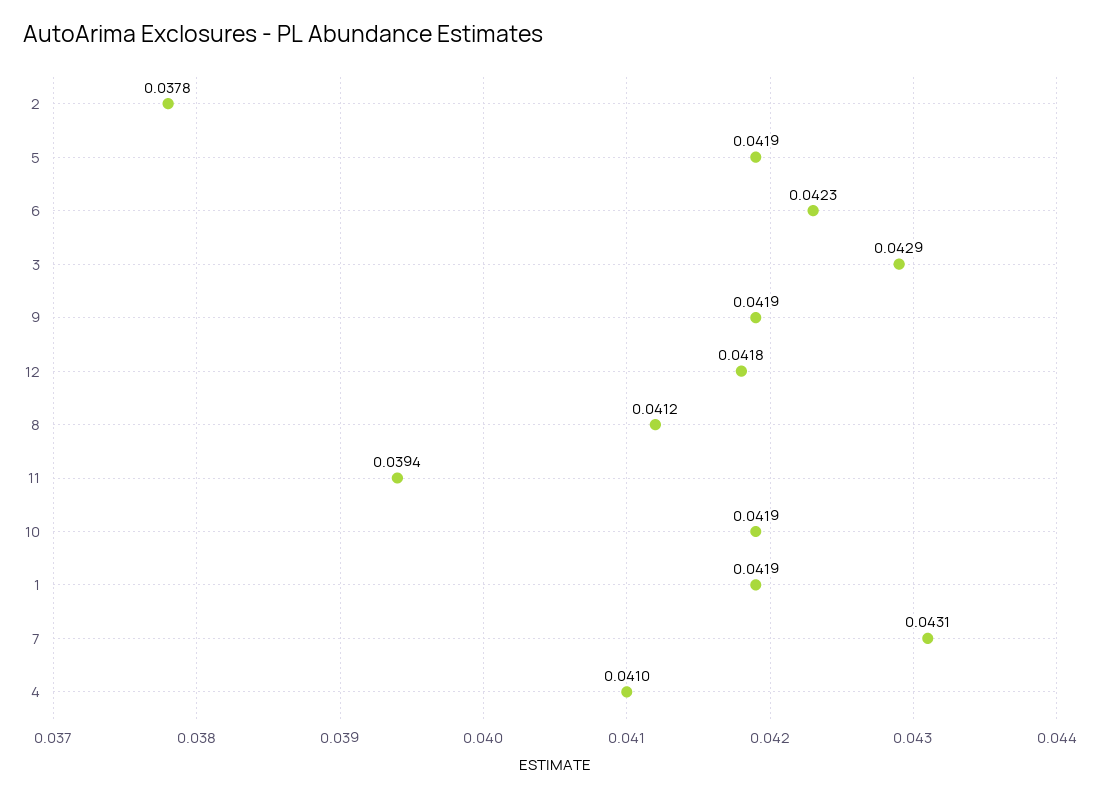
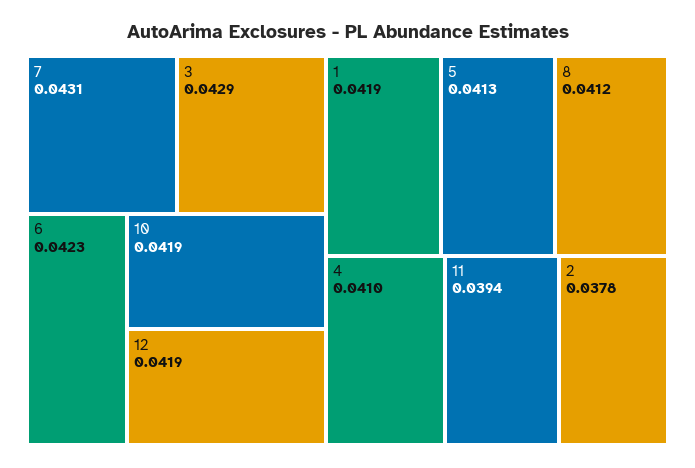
5: 0.0419 -> 0.0413
9: 0.0419 -> none
12: 0.0418 -> 0.0419

